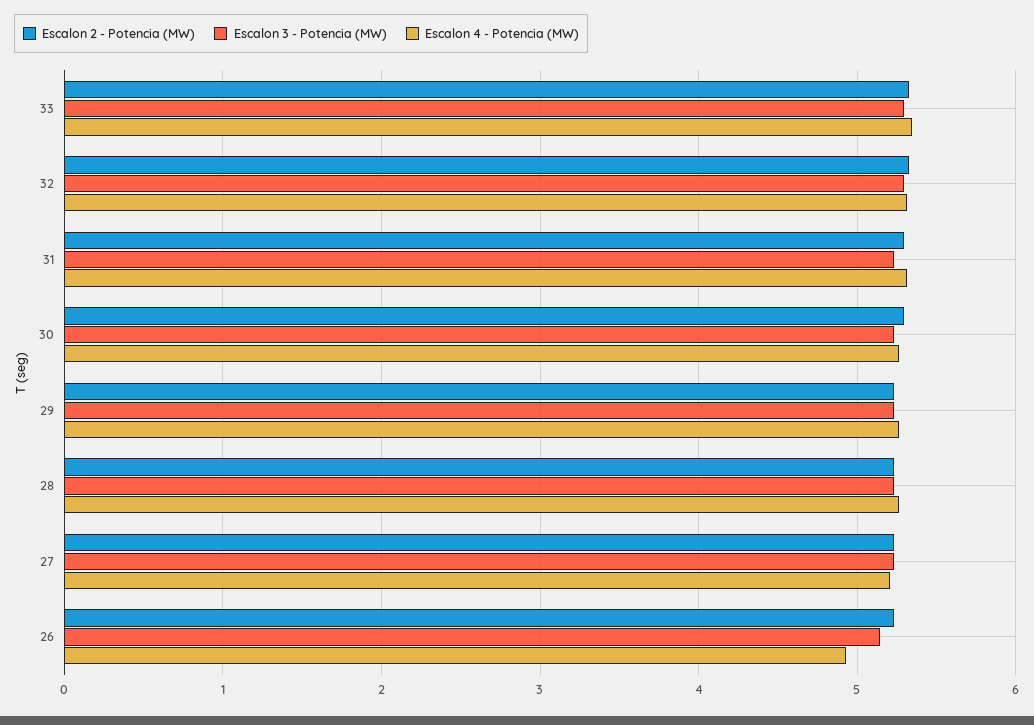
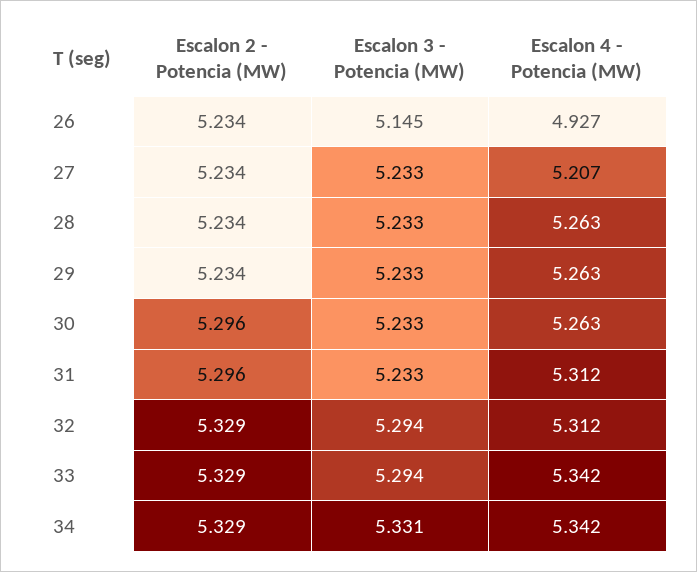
Escalon 2 - Potencia (MW), 34: none -> 5.329
Escalon 3 - Potencia (MW), 34: none -> 5.331
Escalon 4 - Potencia (MW), 34: none -> 5.342

